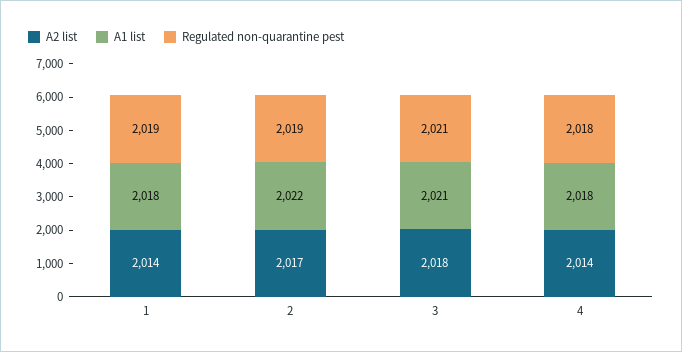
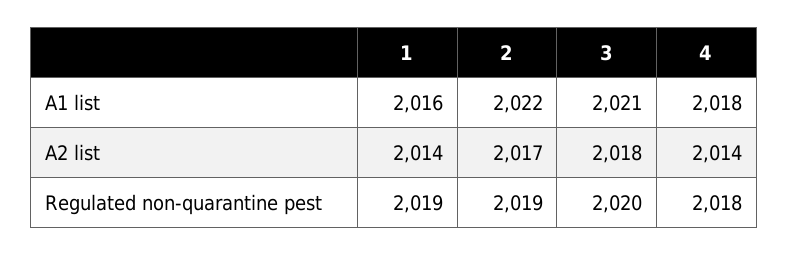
A1 list, 1: 2018 -> 2016
Regulated non-quarantine pest, 3: 2021 -> 2020

